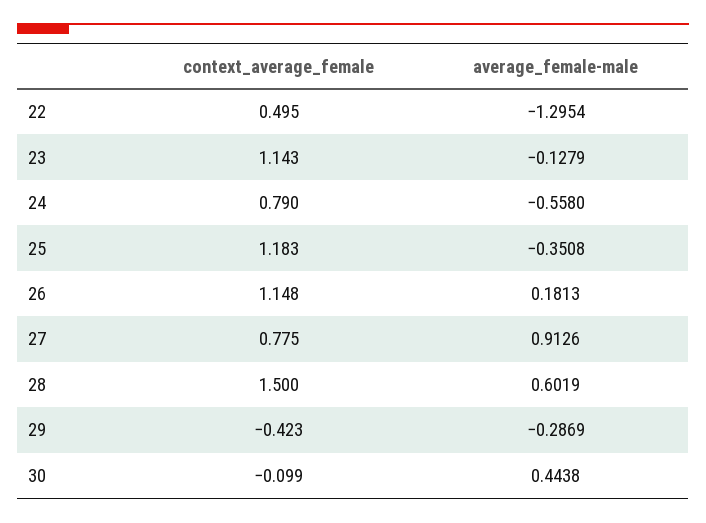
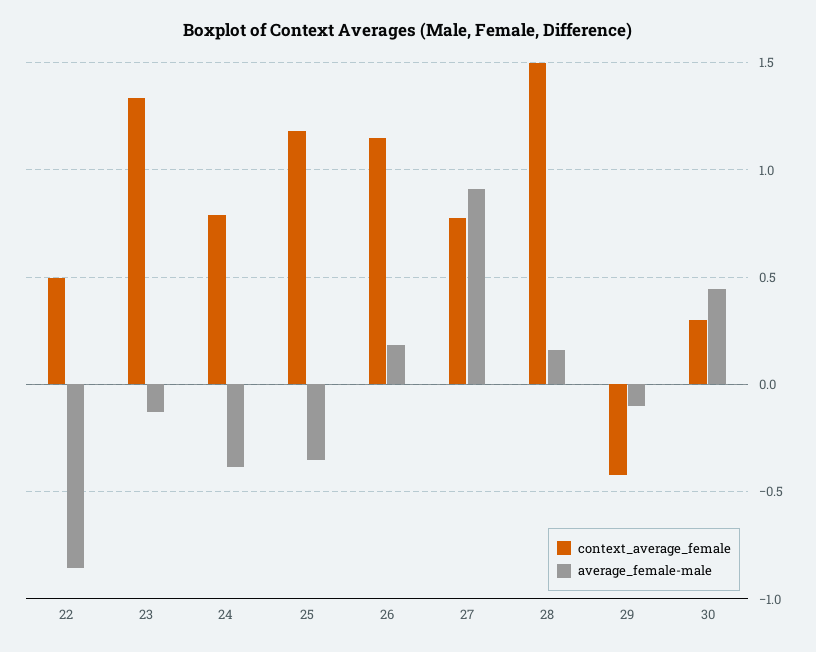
average_female-male, 22: -1.2954 -> -0.85
context_average_female, 23: 1.143 -> 1.35
average_female-male, 24: -0.558 -> -0.4
average_female-male, 28: 0.6019 -> 0.15
average_female-male, 29: -0.2869 -> -0.1
context_average_female, 30: -0.099 -> 0.3

